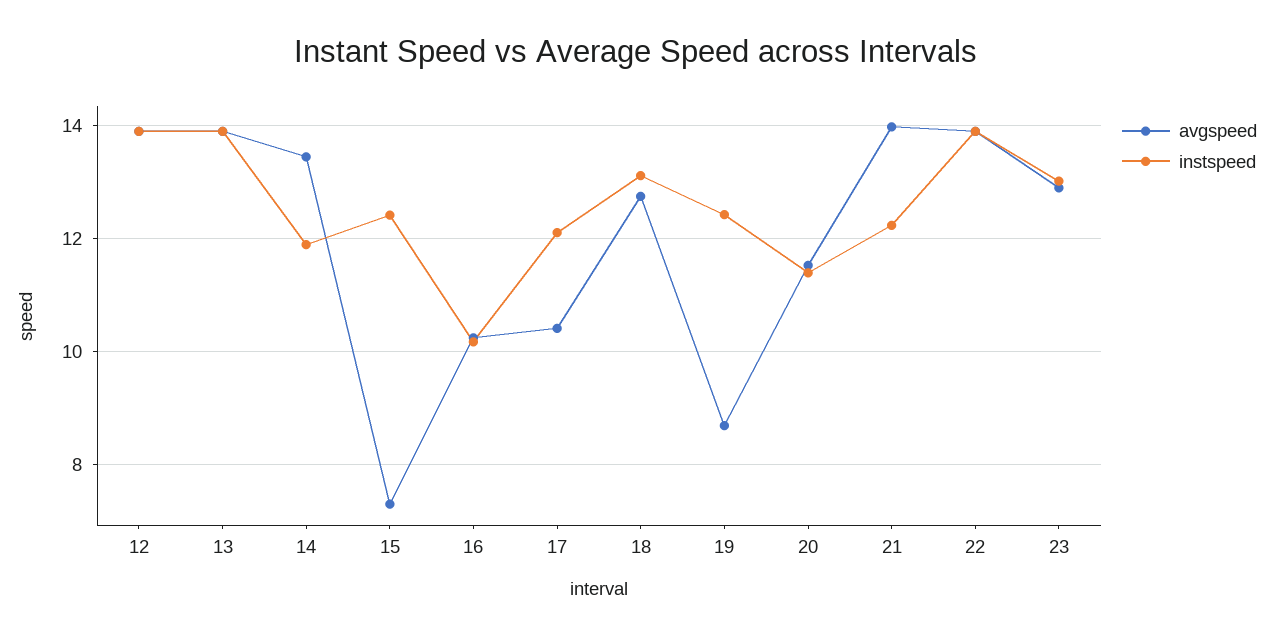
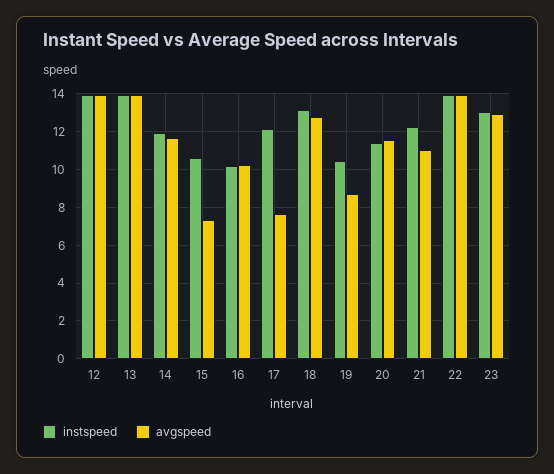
avgspeed, 14: 13.4 -> 11.5
instspeed, 15: 12.4 -> 10.5
avgspeed, 17: 10.4 -> 7.5
instspeed, 19: 12.4 -> 10.5
avgspeed, 21: 14 -> 11

